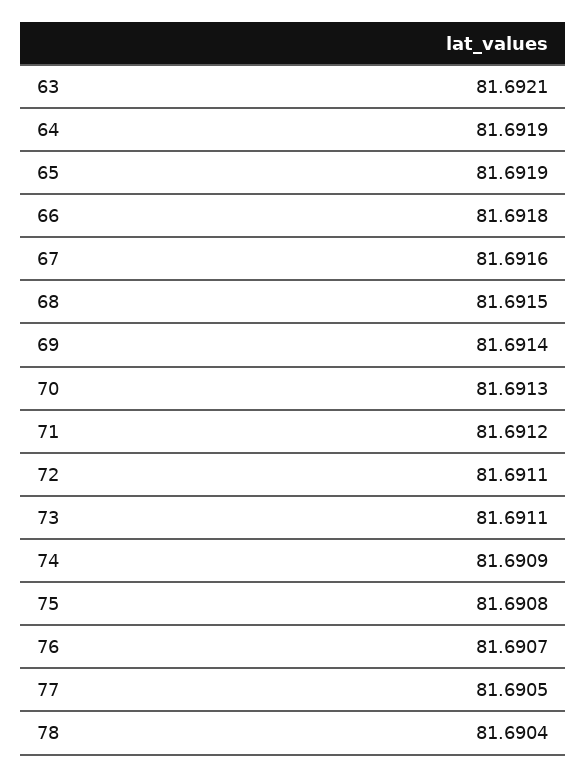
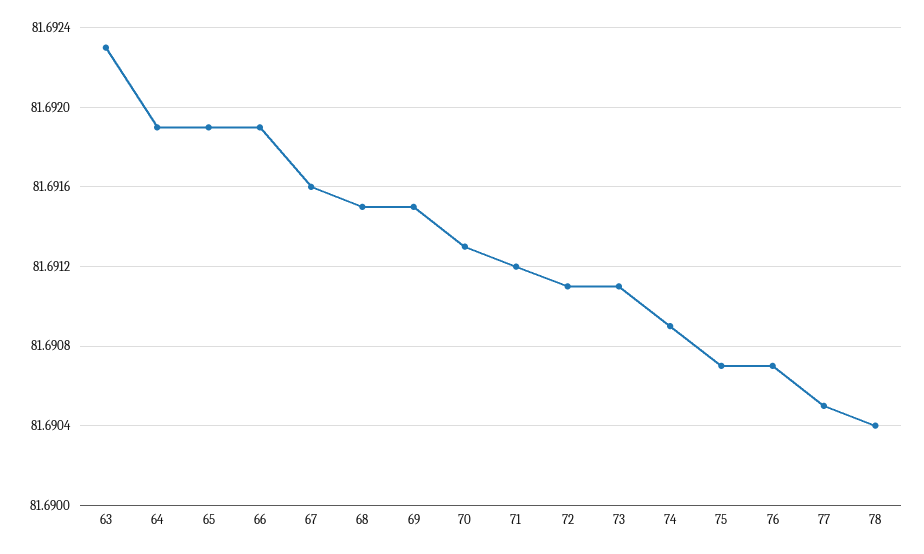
63: 81.6921 -> 81.6923
66: 81.6918 -> 81.6919
69: 81.6914 -> 81.6915
75: 81.6908 -> 81.6907

